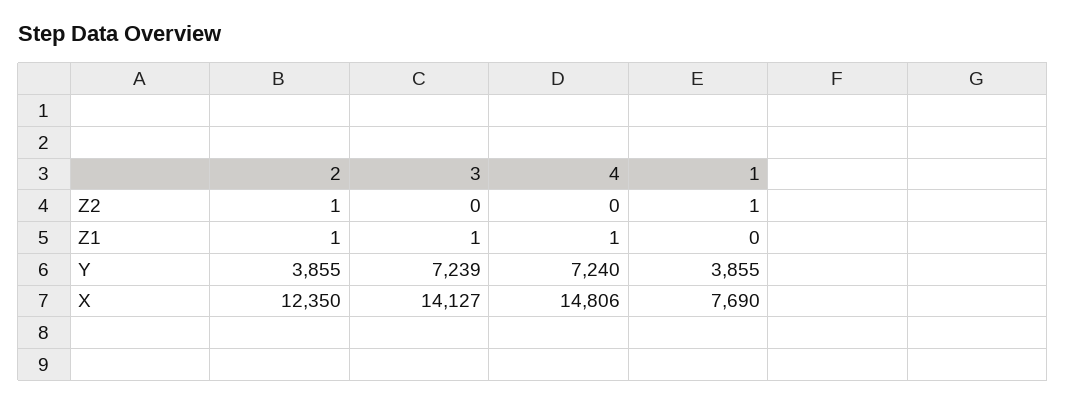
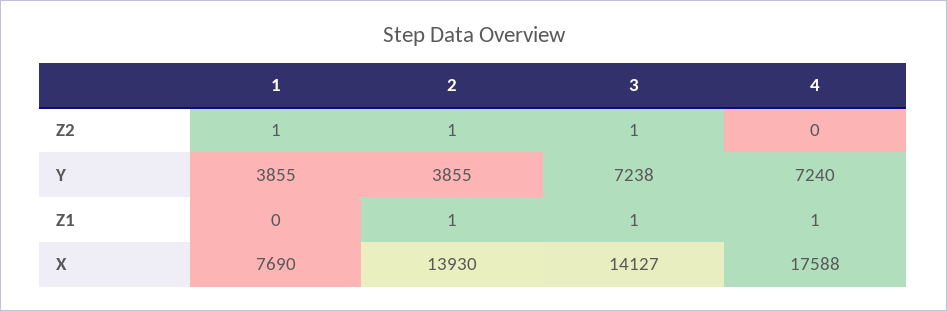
3, Z2: 0 -> 1
3, Y: 7239 -> 7238
2, X: 12350 -> 13930
4, X: 14806 -> 17588

